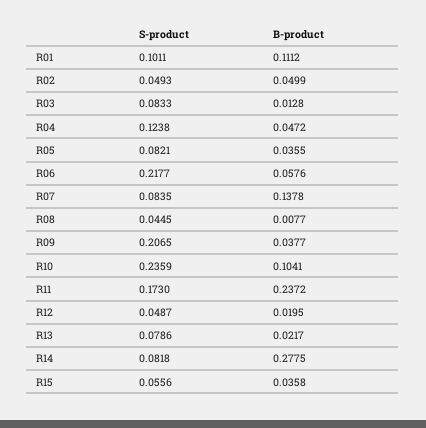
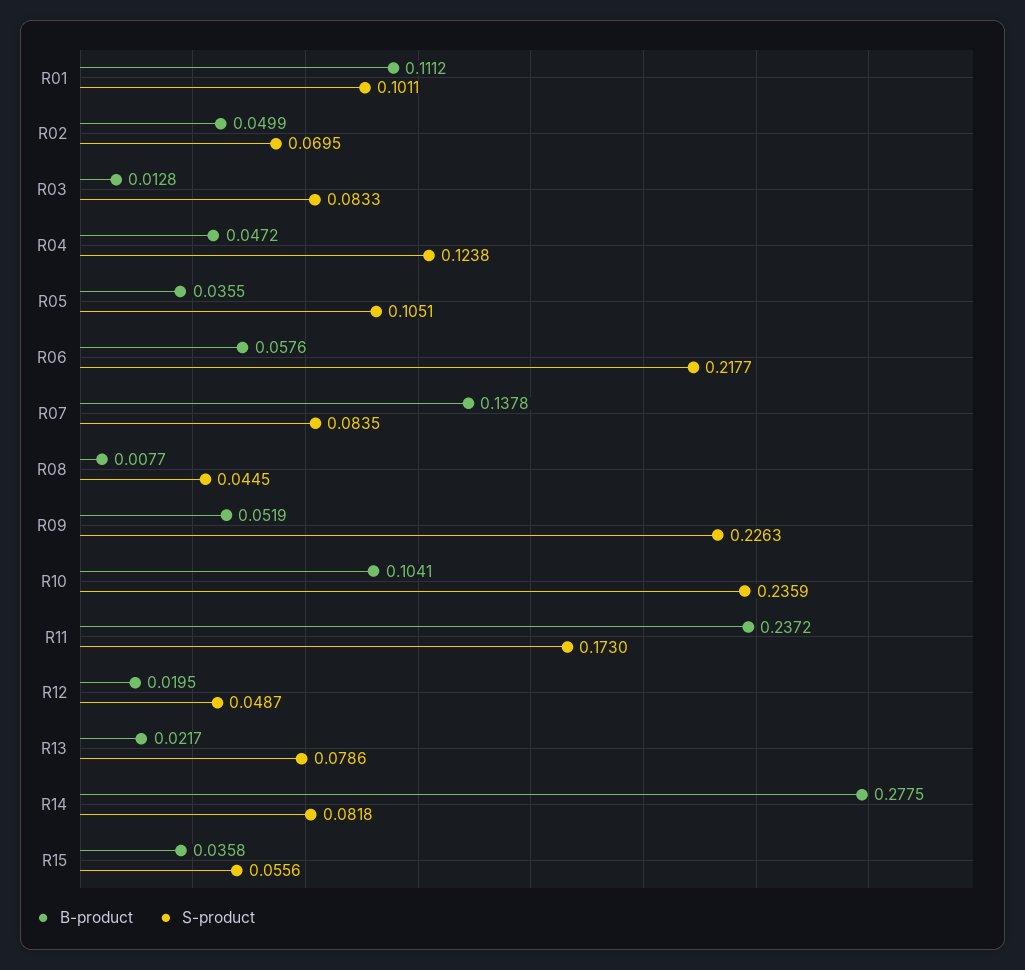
S-product, R02: 0.0493 -> 0.0695
S-product, R05: 0.0821 -> 0.1051
S-product, R09: 0.2065 -> 0.2263
B-product, R09: 0.0377 -> 0.0519

